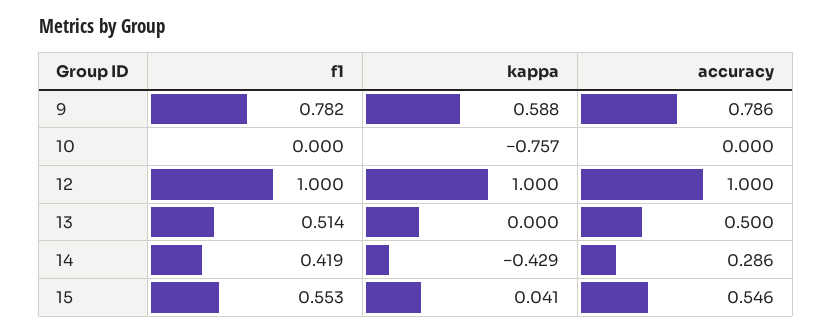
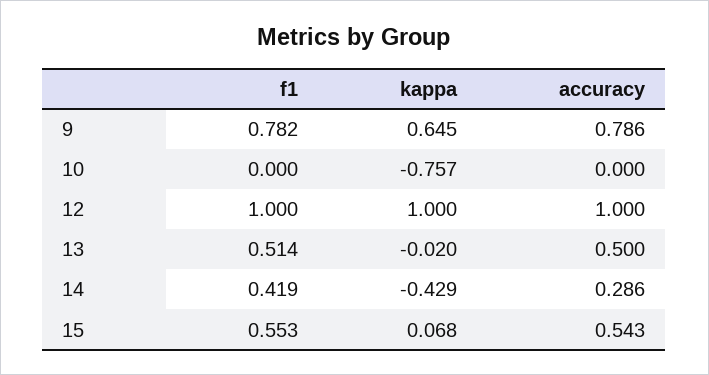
kappa, 9: 0.588 -> 0.645
kappa, 13: 0 -> -0.02
kappa, 15: 0.041 -> 0.068
accuracy, 15: 0.546 -> 0.543

